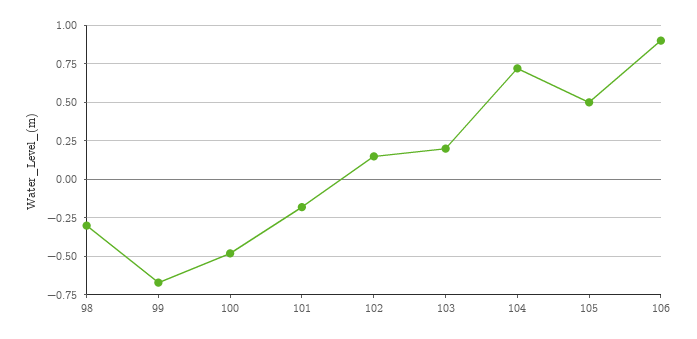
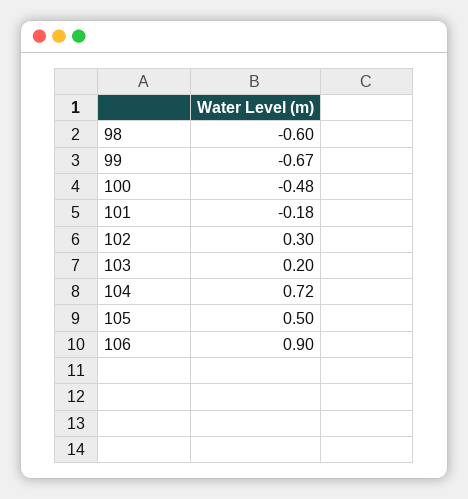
98: -0.3 -> -0.6
102: 0.15 -> 0.3

